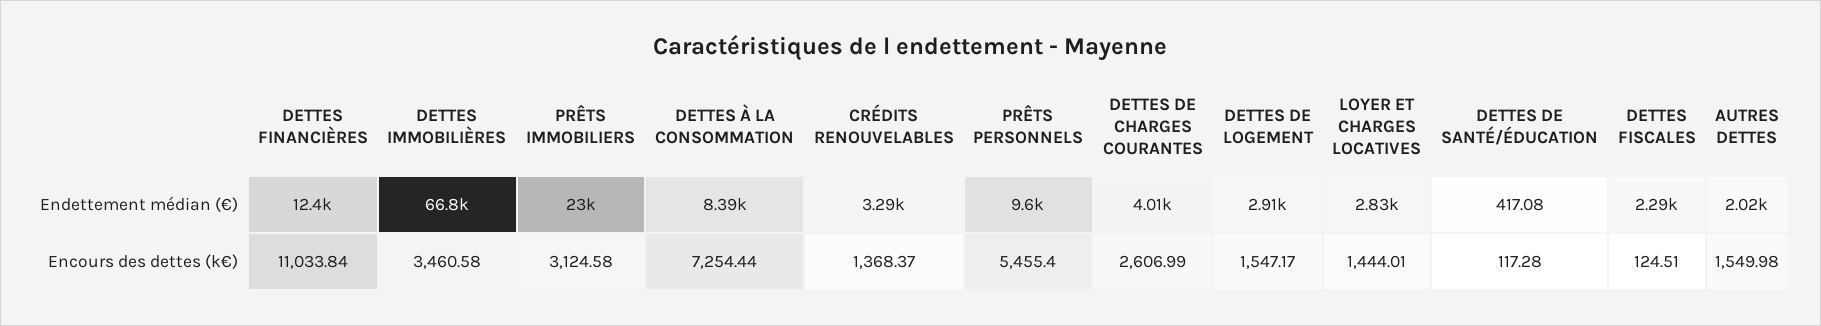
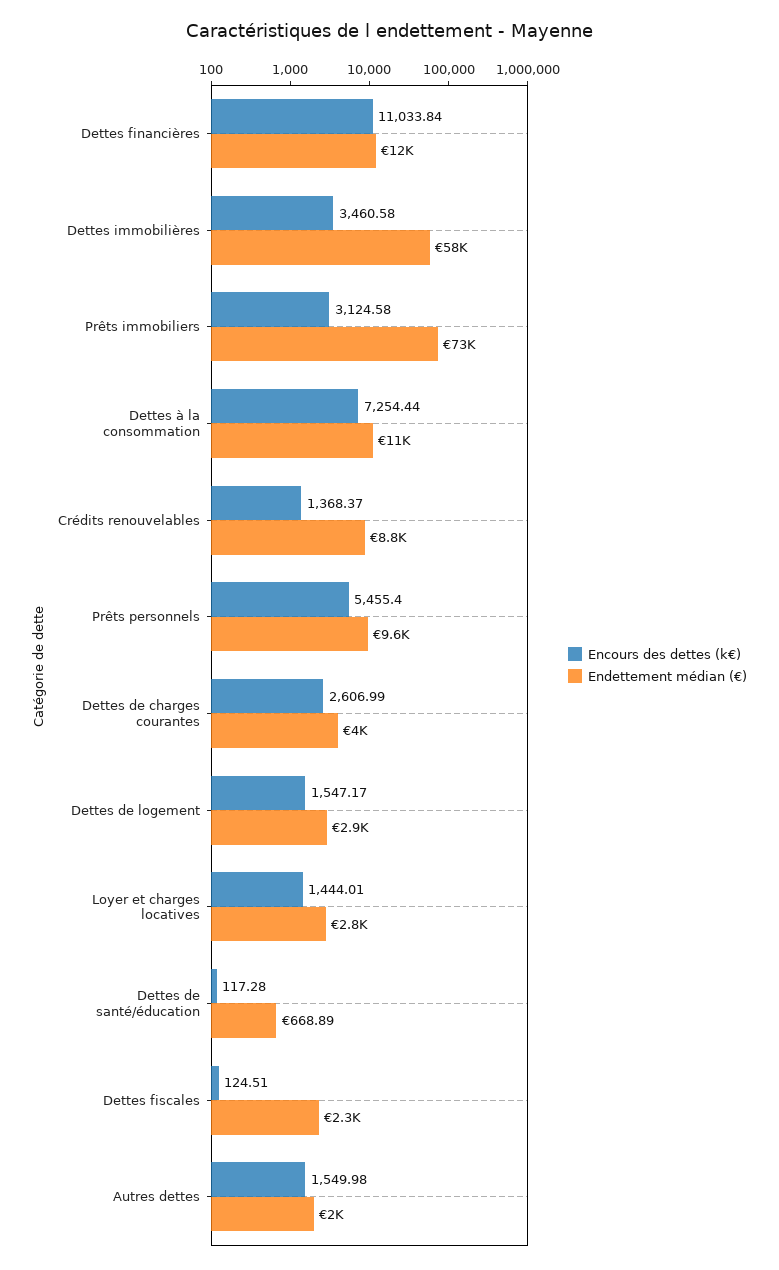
Endettement médian (€), DETTES IMMOBILIÈRES: 66800 -> 58000
Endettement médian (€), PRÊTS IMMOBILIERS: 23000 -> 73000
Endettement médian (€), DETTES À LA CONSOMMATION: 8390 -> 11000
Endettement médian (€), CRÉDITS RENOUVELABLES: 3290 -> 8800
Endettement médian (€), DETTES DE SANTÉ/ÉDUCATION: 417.08 -> 668.89

